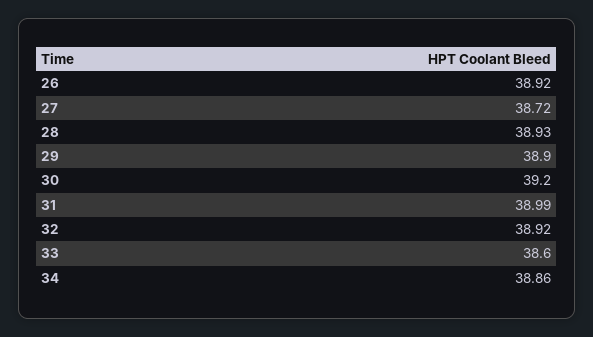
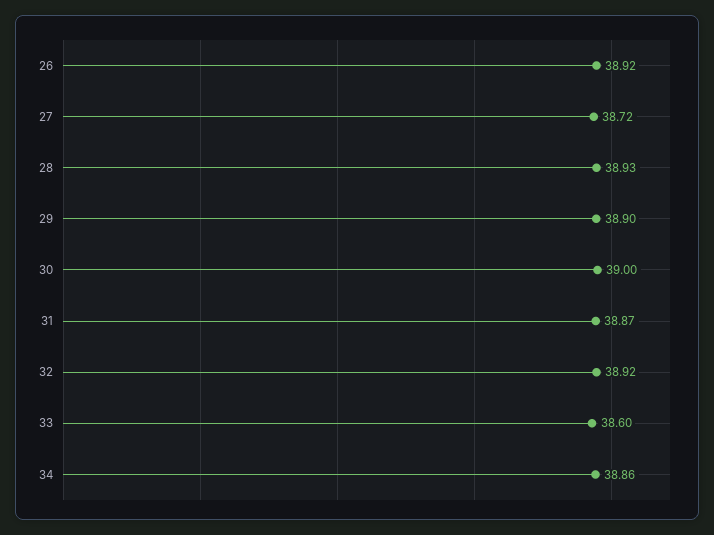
30: 39.2 -> 39
31: 38.99 -> 38.87

